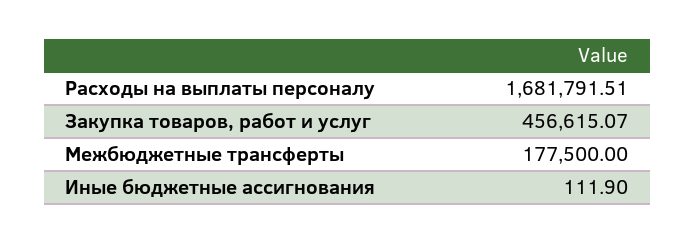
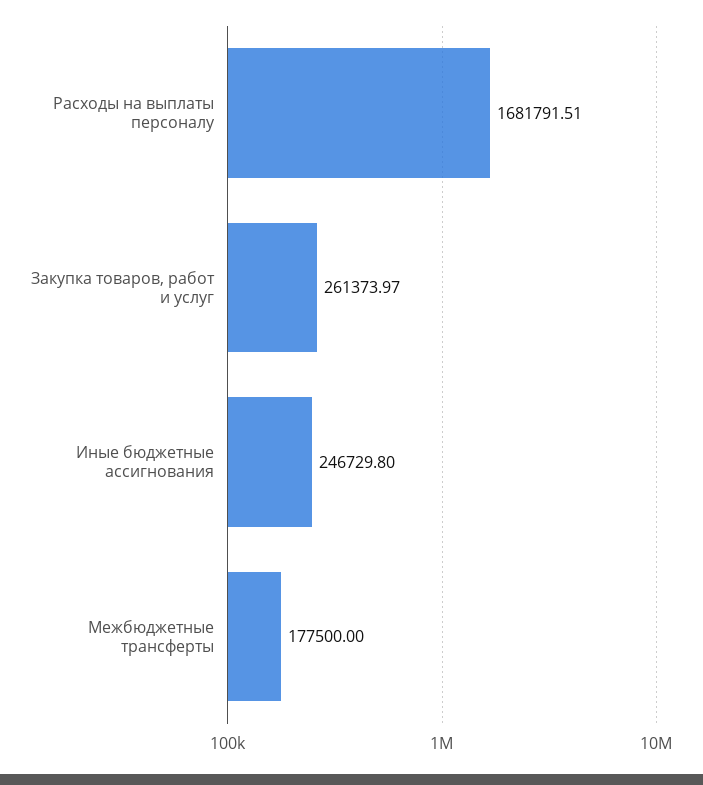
Закупка товаров, работ и услуг: 456615.07 -> 261373.97
Иные бюджетные ассигнования: 111.9 -> 246729.8

